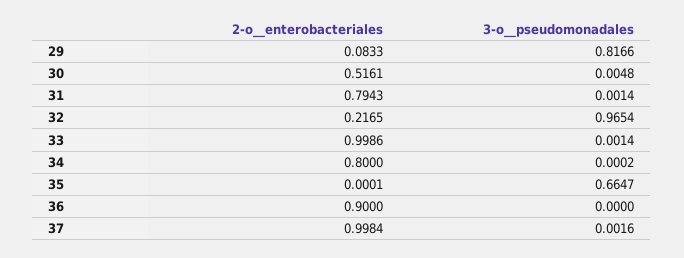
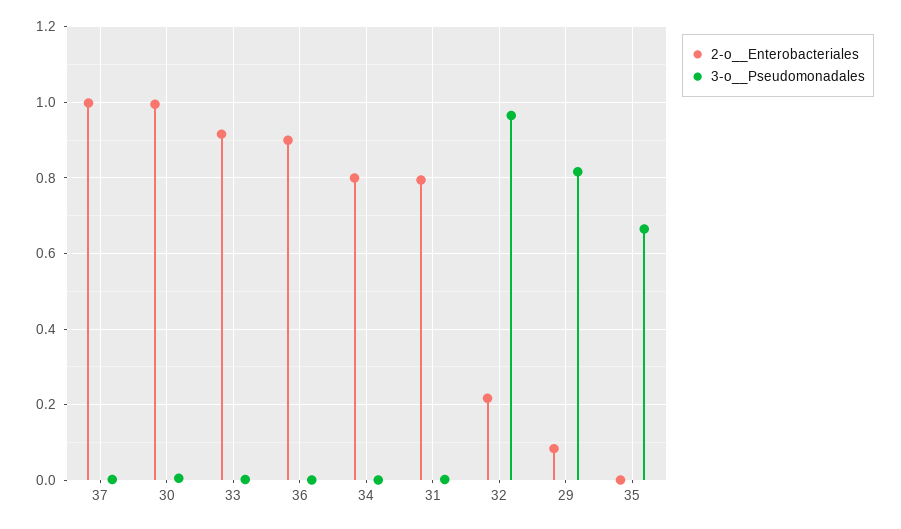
2-o__enterobacteriales, 30: 0.5161 -> 1
2-o__enterobacteriales, 33: 0.9986 -> 0.92

